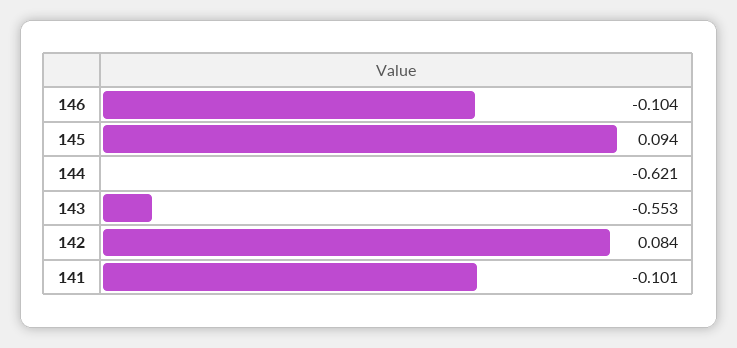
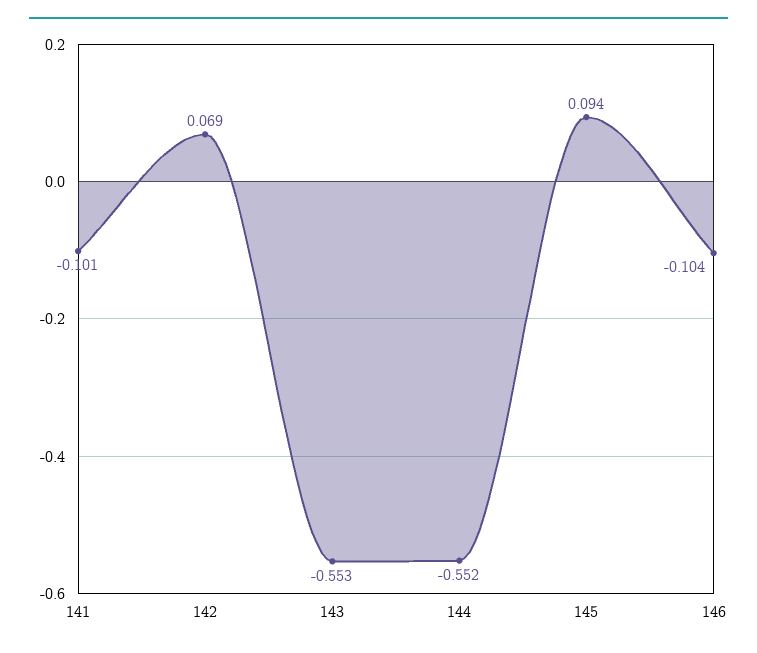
144: -0.621 -> -0.552
142: 0.084 -> 0.069

